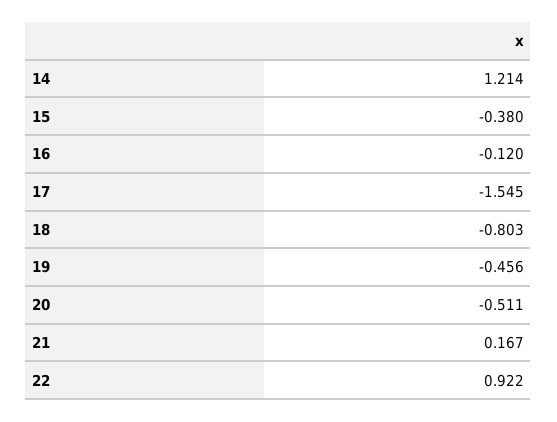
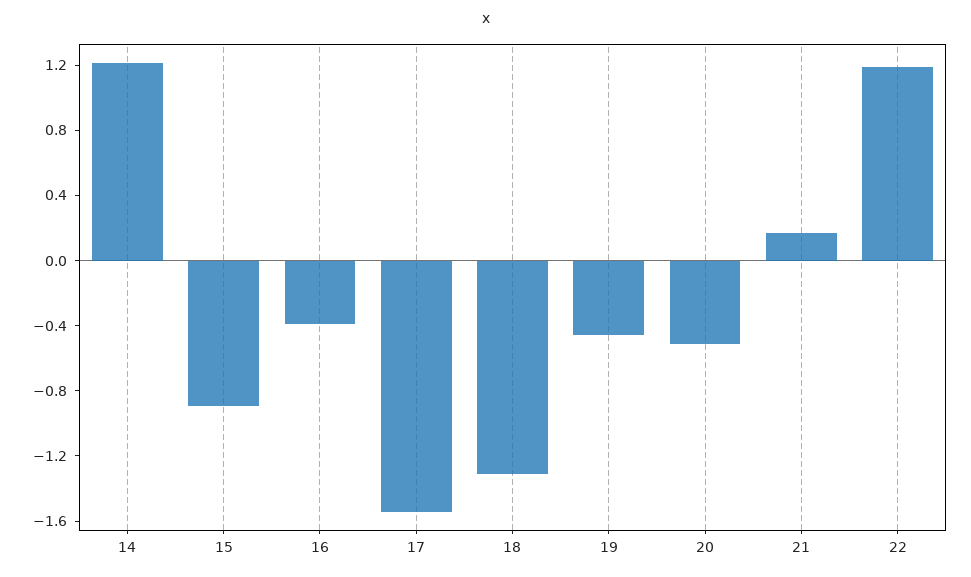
15: -0.38 -> -0.9
16: -0.12 -> -0.4
18: -0.803 -> -1.3
22: 0.922 -> 1.2

